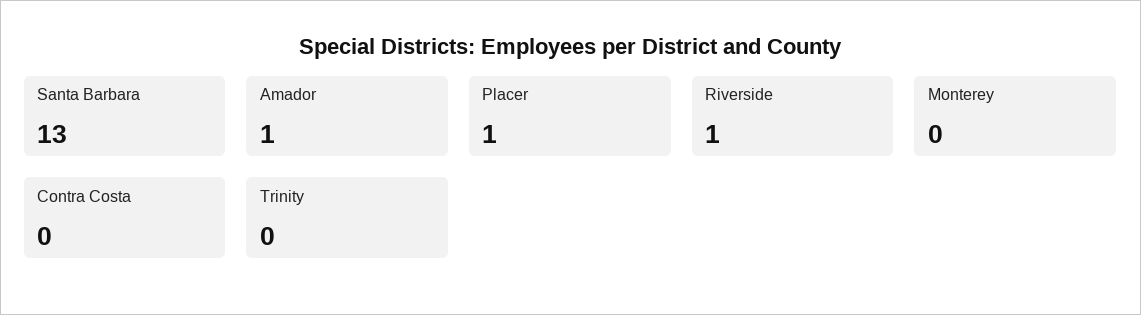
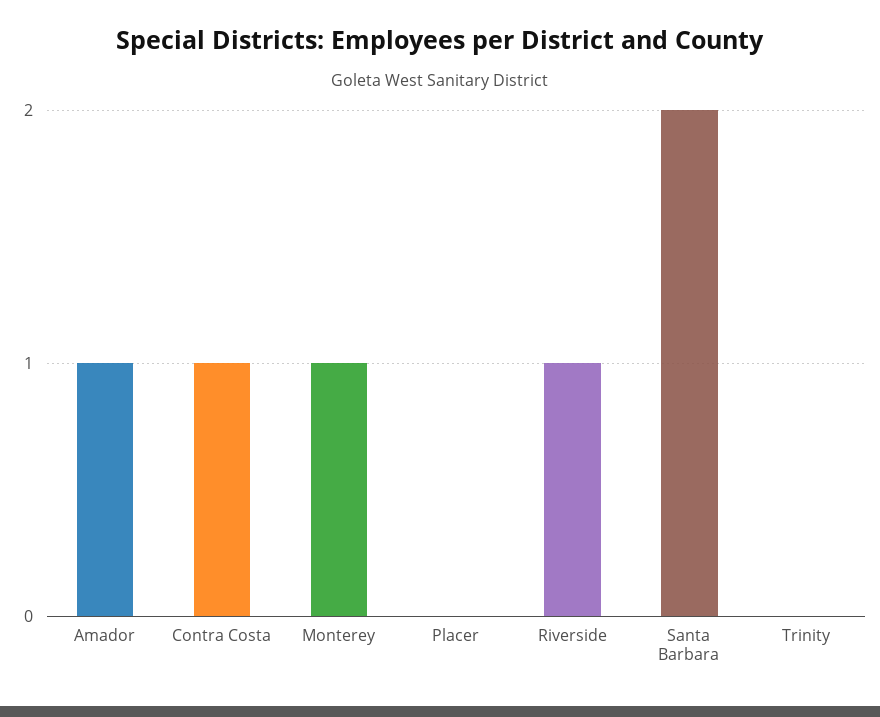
Santa Barbara: 13 -> 2
Placer: 1 -> 0
Monterey: 0 -> 1
Contra Costa: 0 -> 1

